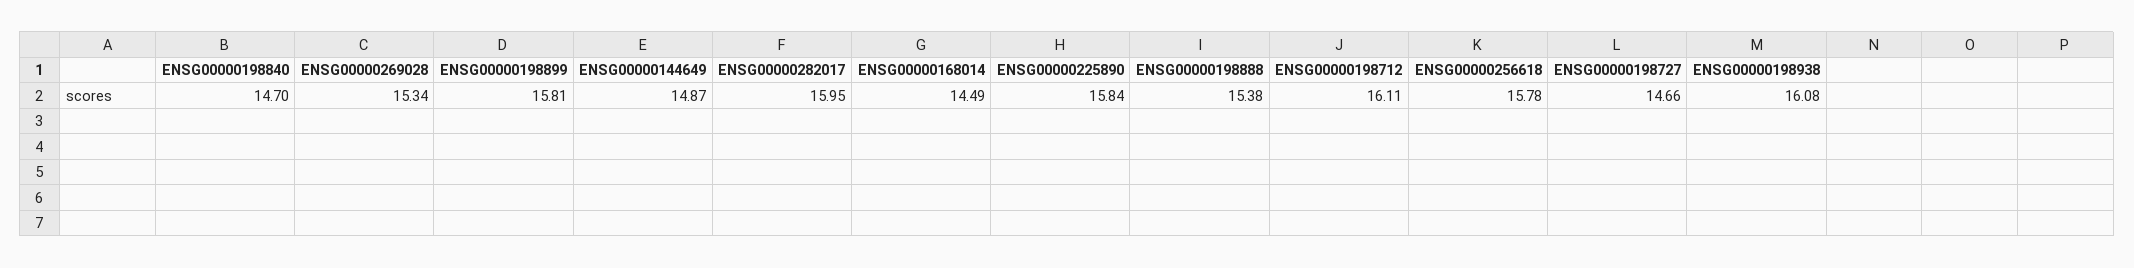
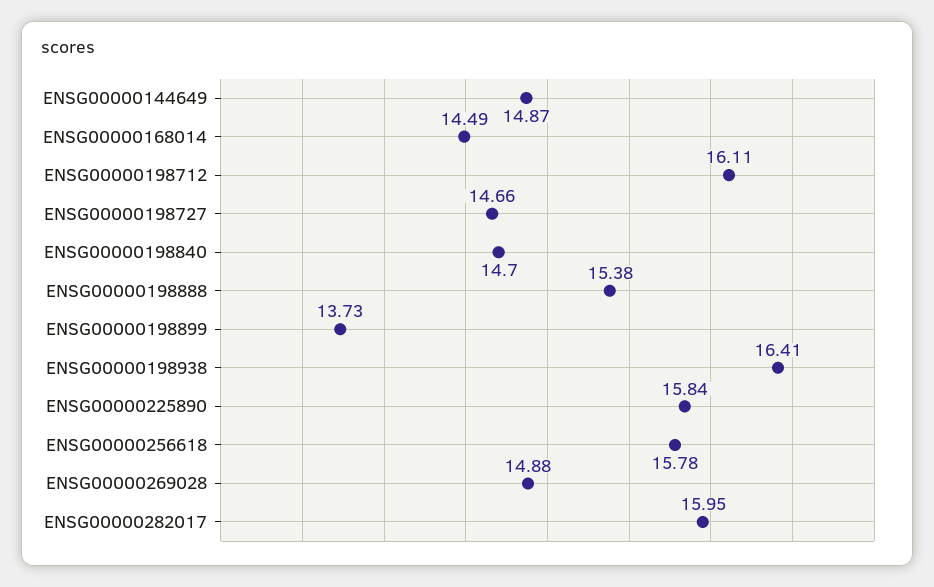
ENSG00000269028: 15.34 -> 14.88
ENSG00000198899: 15.81 -> 13.73
ENSG00000198938: 16.08 -> 16.41

